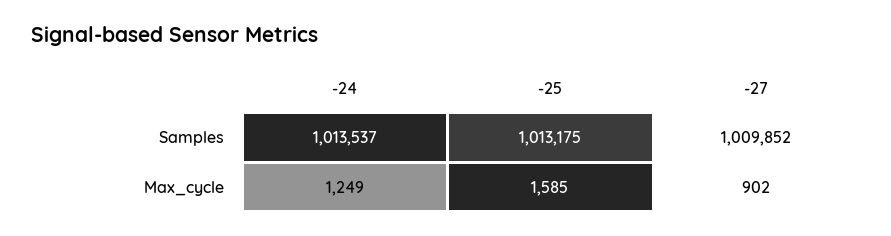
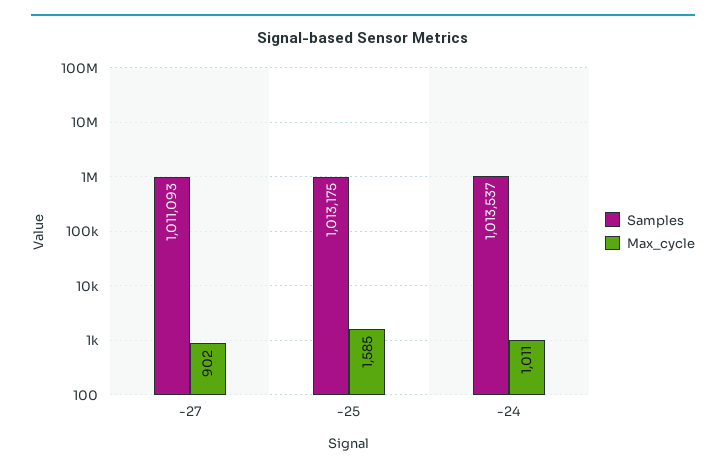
Samples, -27: 1009852 -> 1011093
Max_cycle, -24: 1249 -> 1011

